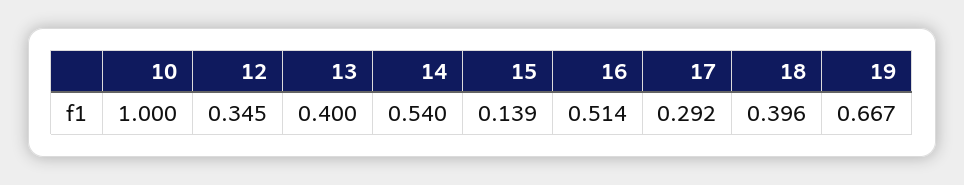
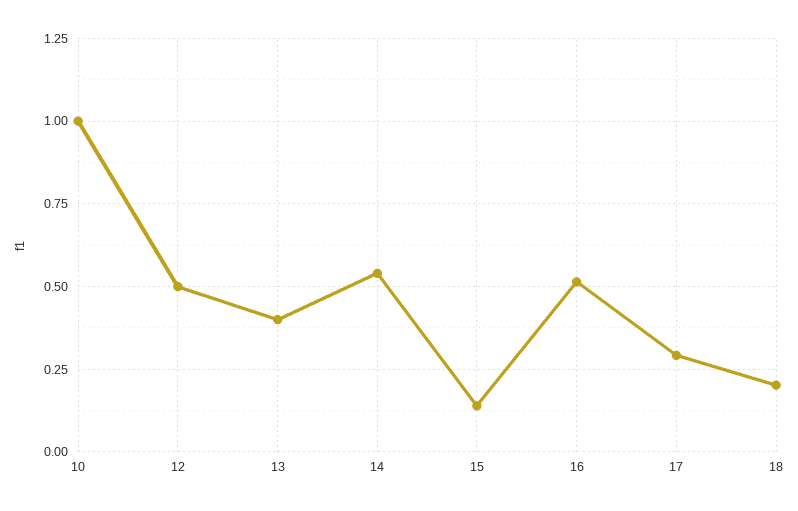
12: 0.345 -> 0.5
18: 0.396 -> 0.2
19: 0.667 -> none

